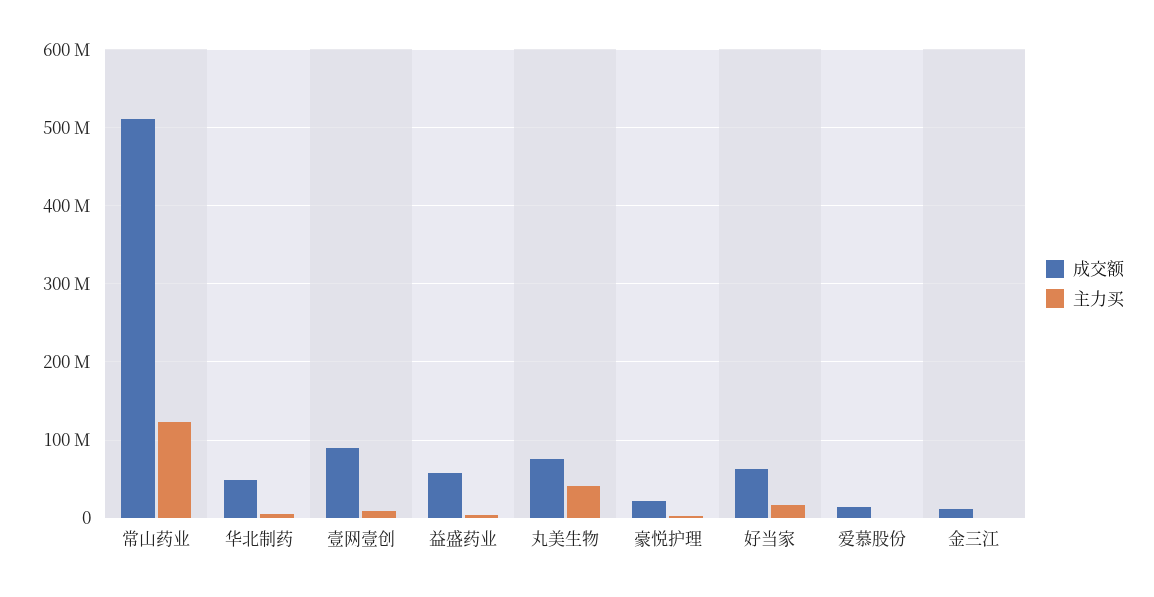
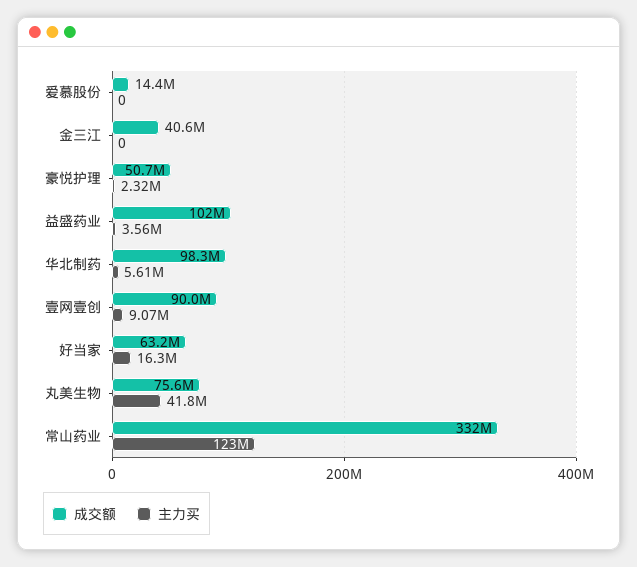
成交额, 常山药业: 510000000 -> 332000000
成交额, 华北制药: 50000000 -> 98300000
成交额, 益盛药业: 60000000 -> 102000000
成交额, 豪悦护理: 20000000 -> 50700000
成交额, 金三江: 10000000 -> 40600000

